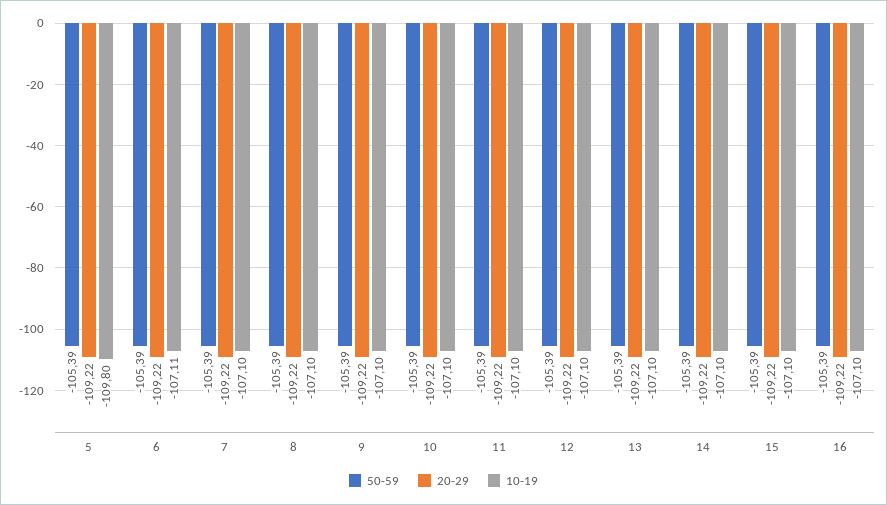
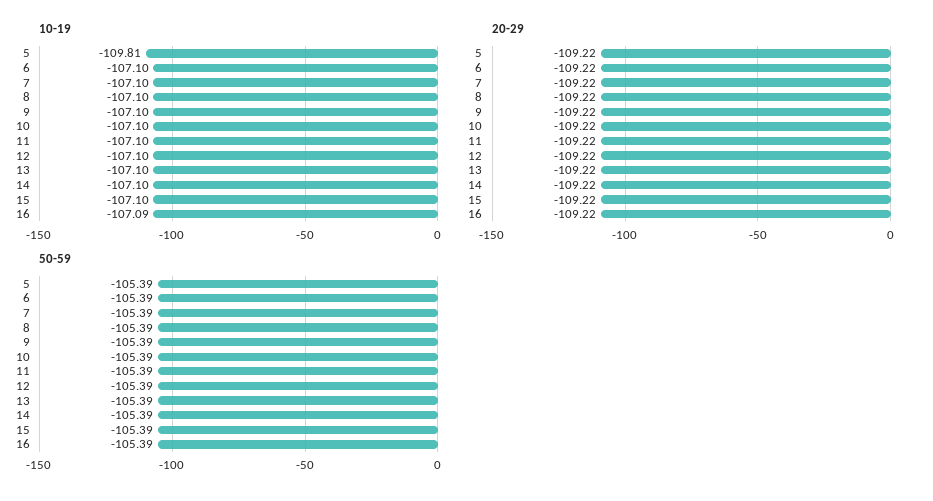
10-19, 5: -109.8 -> -109.81
10-19, 6: -107.11 -> -107.1
10-19, 16: -107.1 -> -107.09

